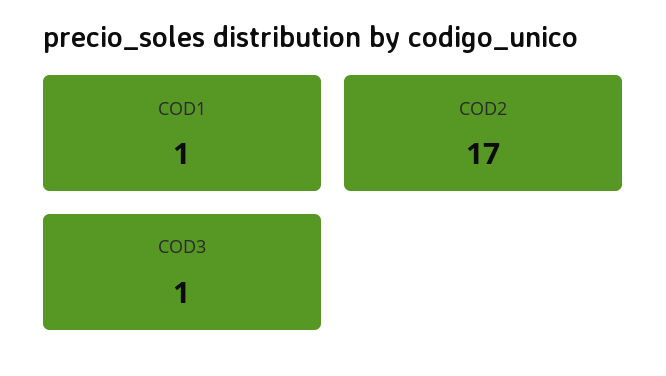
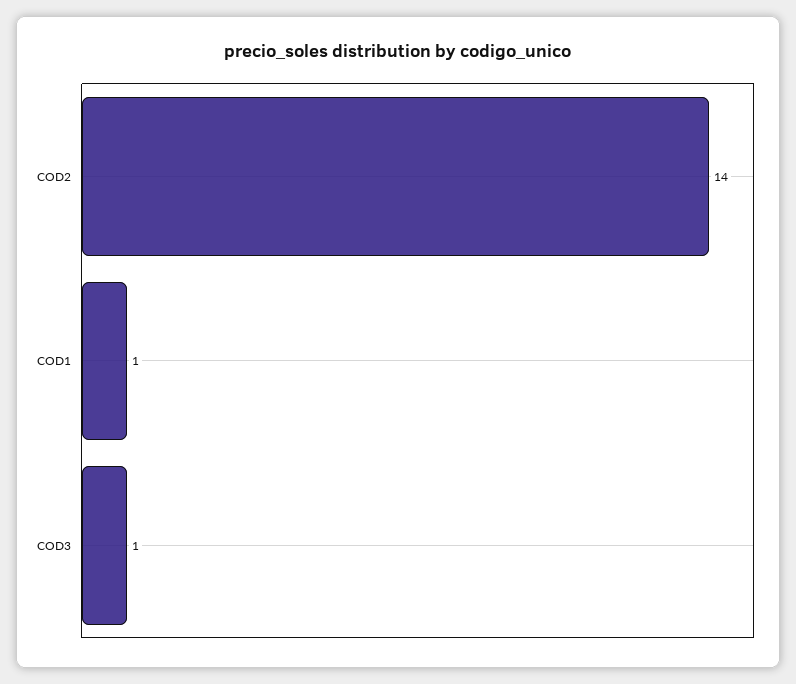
COD2: 17 -> 14

